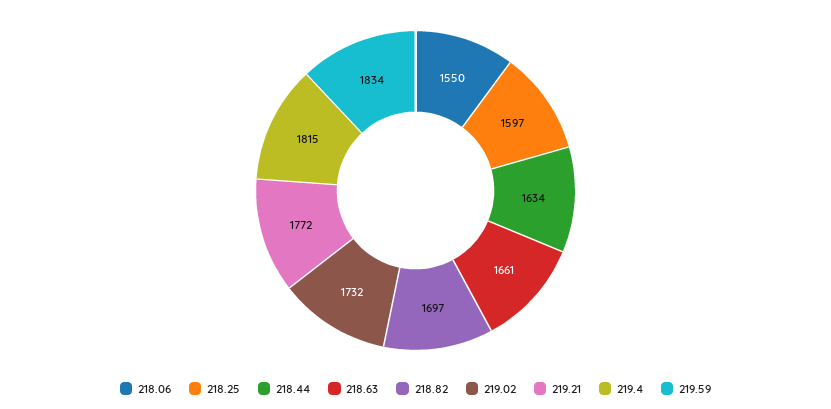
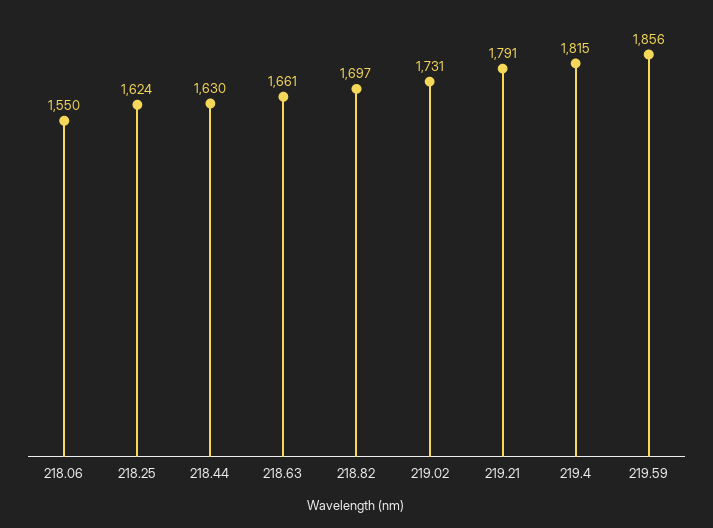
218.25: 1597 -> 1624
218.44: 1634 -> 1630
219.02: 1732 -> 1731
219.21: 1772 -> 1791
219.59: 1834 -> 1856

